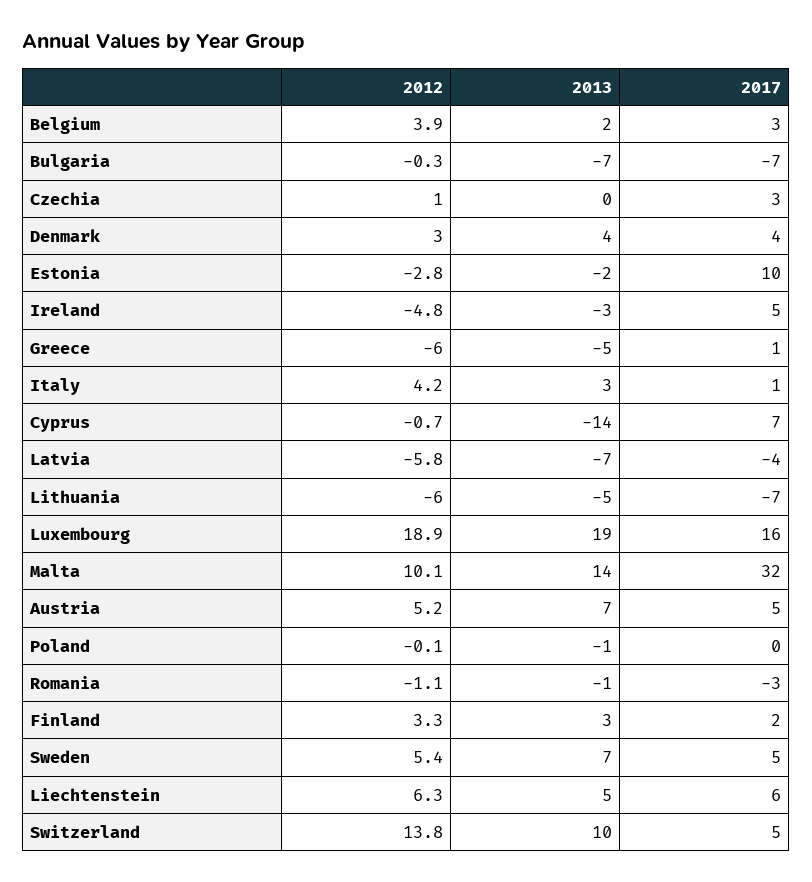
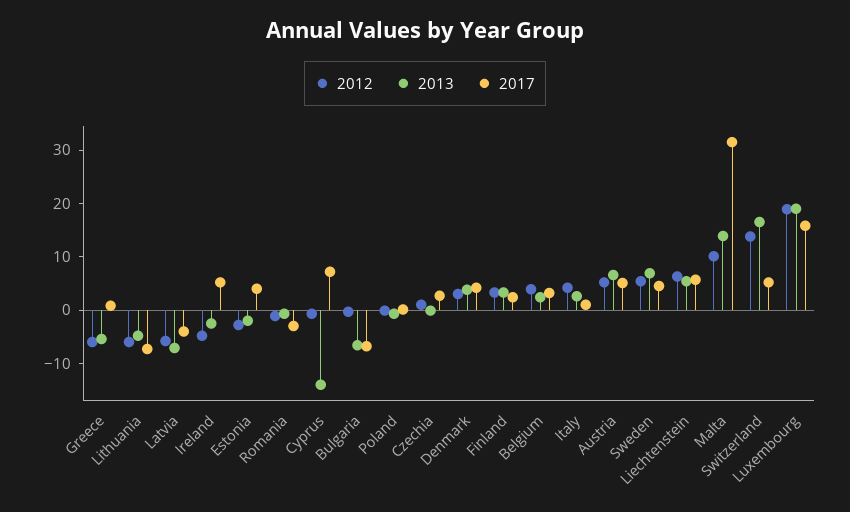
2017, Estonia: 10 -> 4
2013, Switzerland: 10 -> 16

